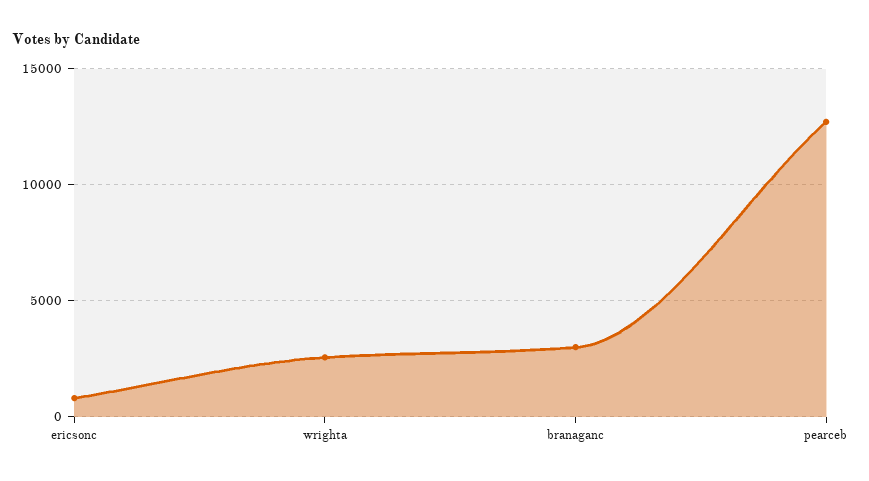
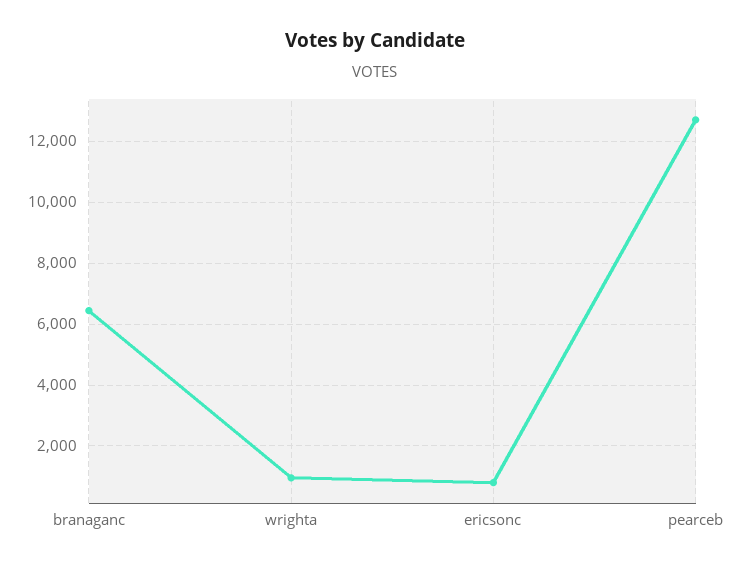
wrighta: 2500 -> 1000
branaganc: 3000 -> 6400

